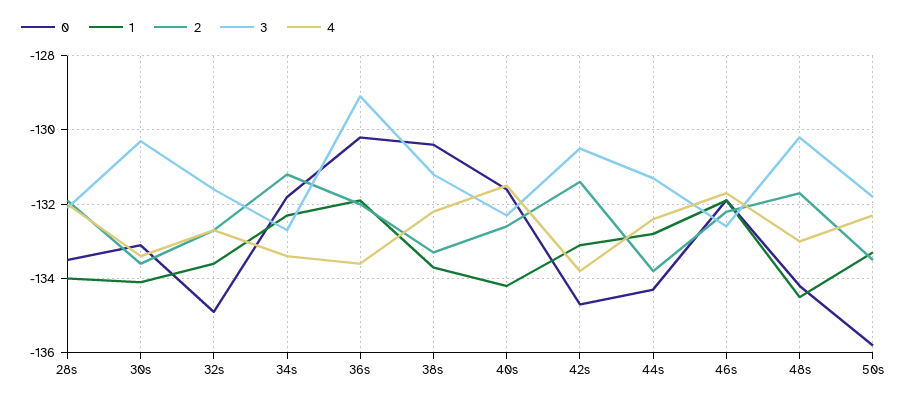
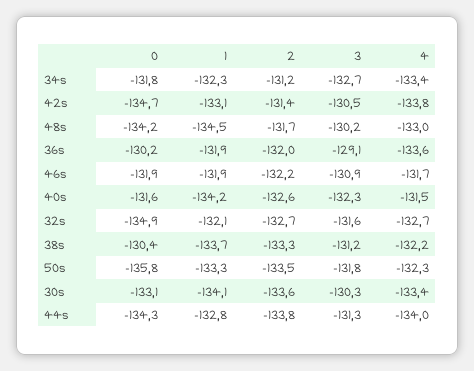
0, 28s: -133.5 -> none
1, 28s: -134 -> none
2, 28s: -132 -> none
3, 28s: -132 -> none
4, 28s: -132 -> none
1, 32s: -133.5 -> -132.1
4, 44s: -132.5 -> -134
3, 46s: -132.5 -> -130.9

